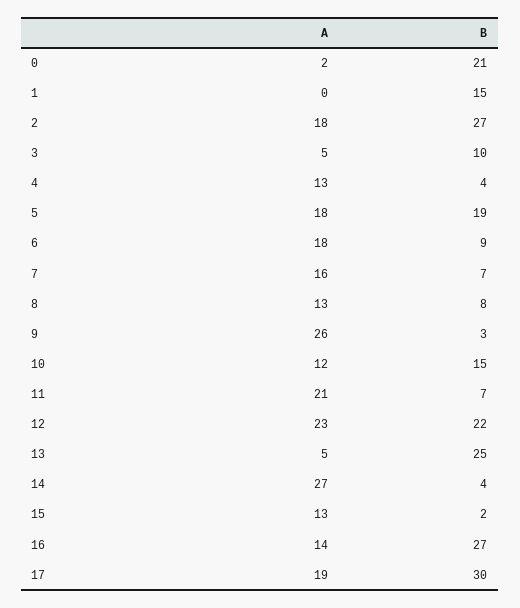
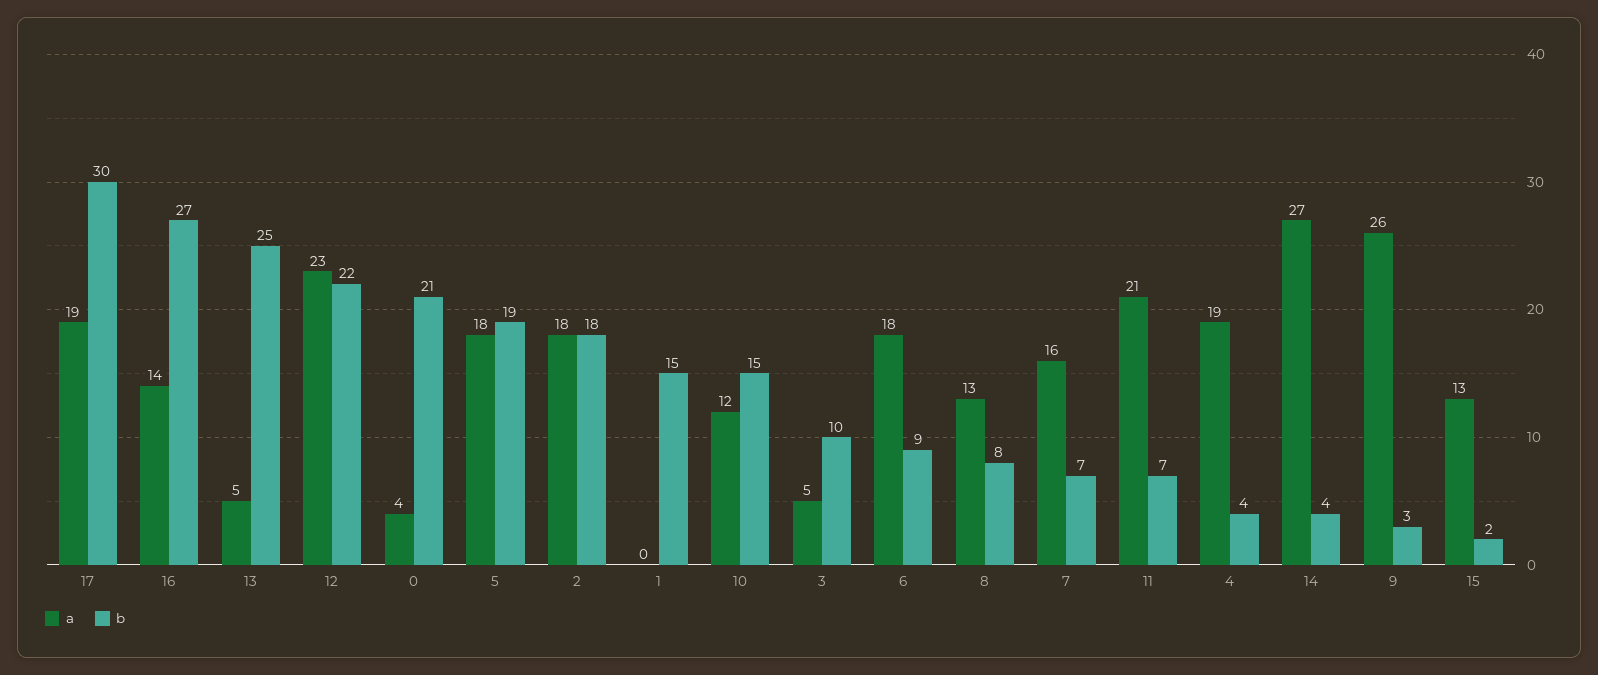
A, 0: 2 -> 4
B, 2: 27 -> 18
A, 4: 13 -> 19

